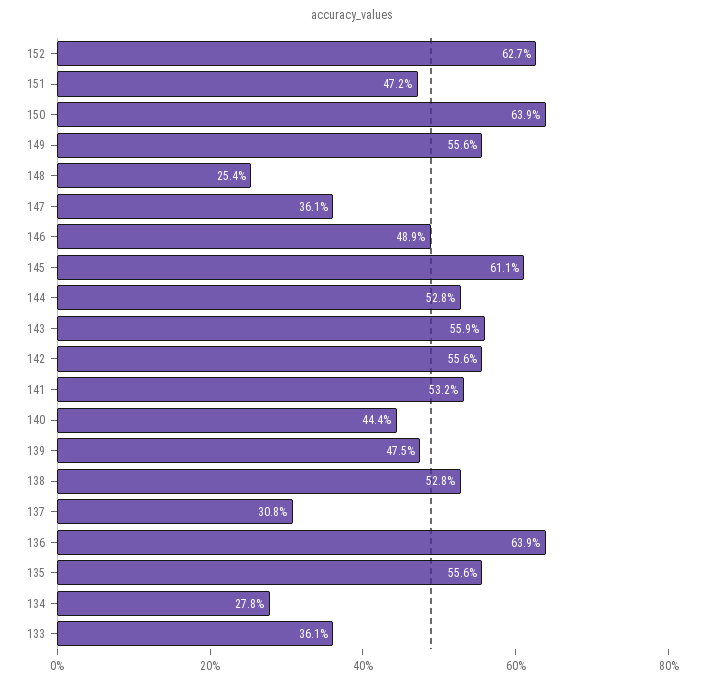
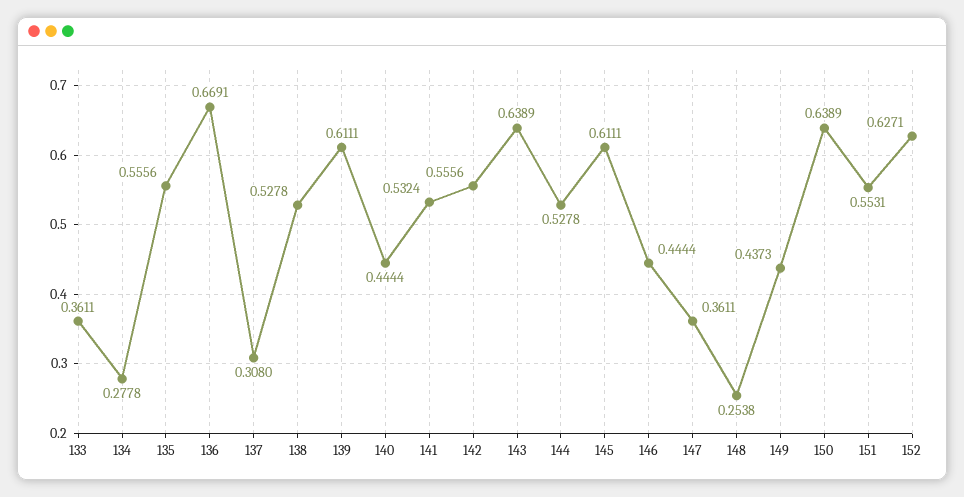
151: 0.472 -> 0.5531
149: 0.556 -> 0.4373
146: 0.489 -> 0.4444
143: 0.559 -> 0.6389
139: 0.475 -> 0.6111
136: 0.639 -> 0.6691

